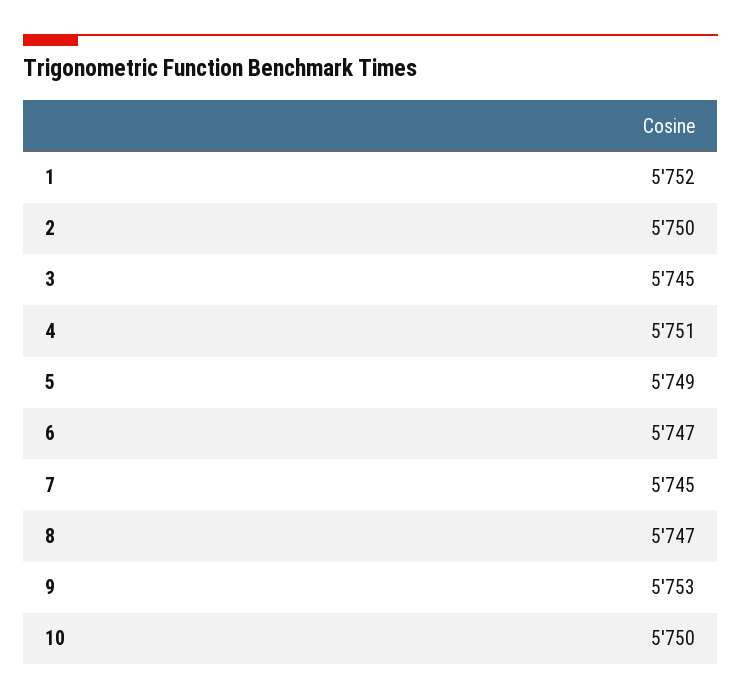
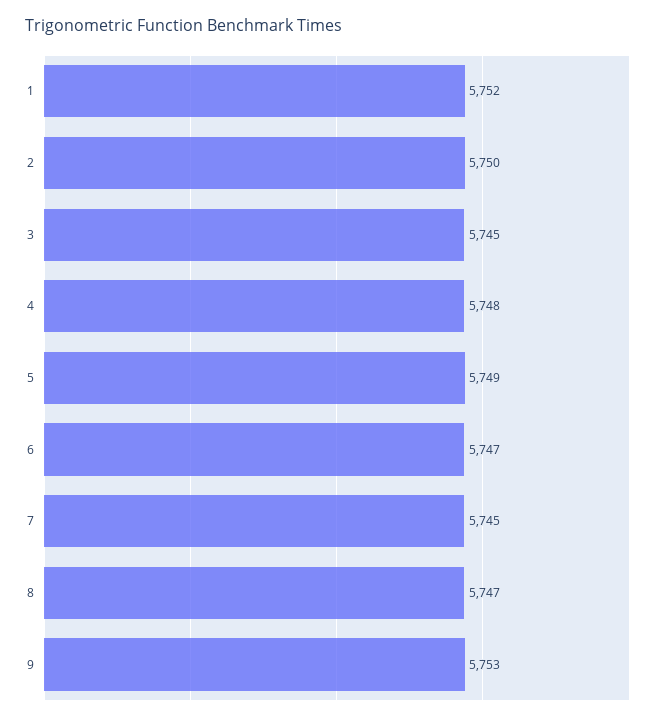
4: 5751 -> 5748
10: 5750 -> none

